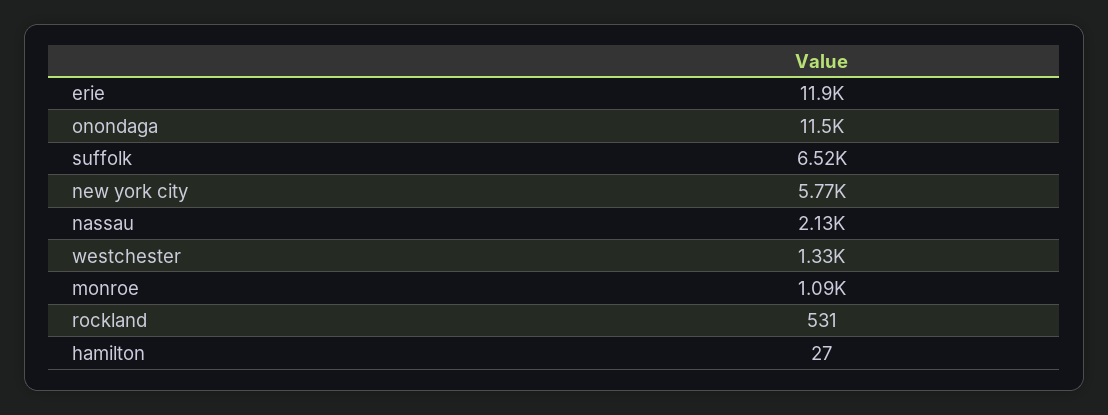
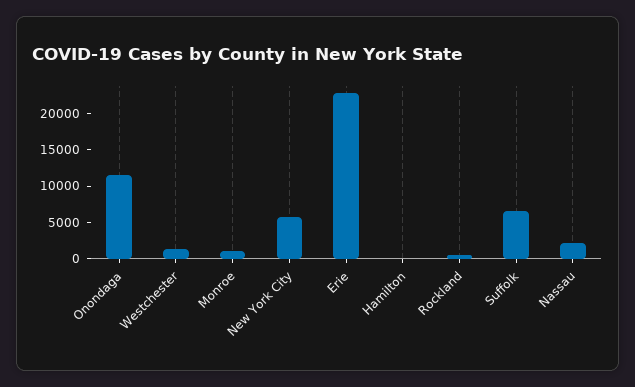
erie: 11900 -> 22500

